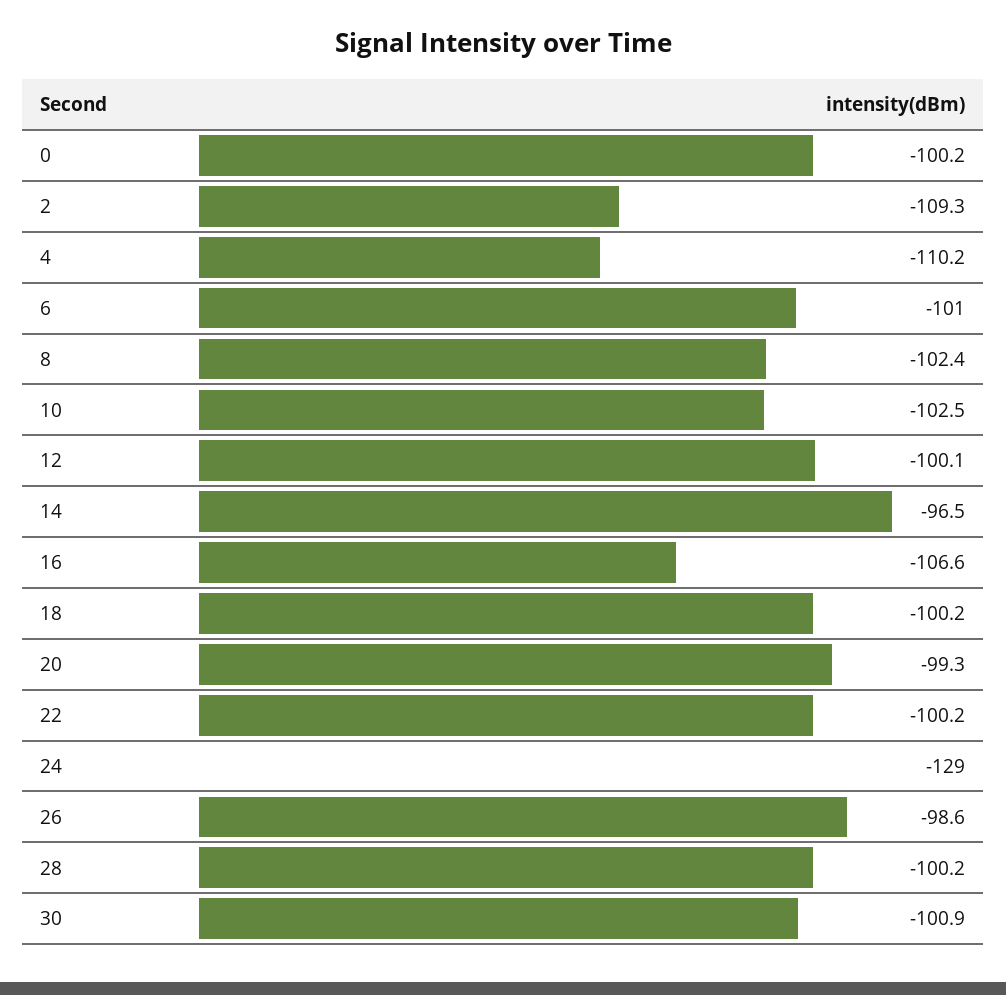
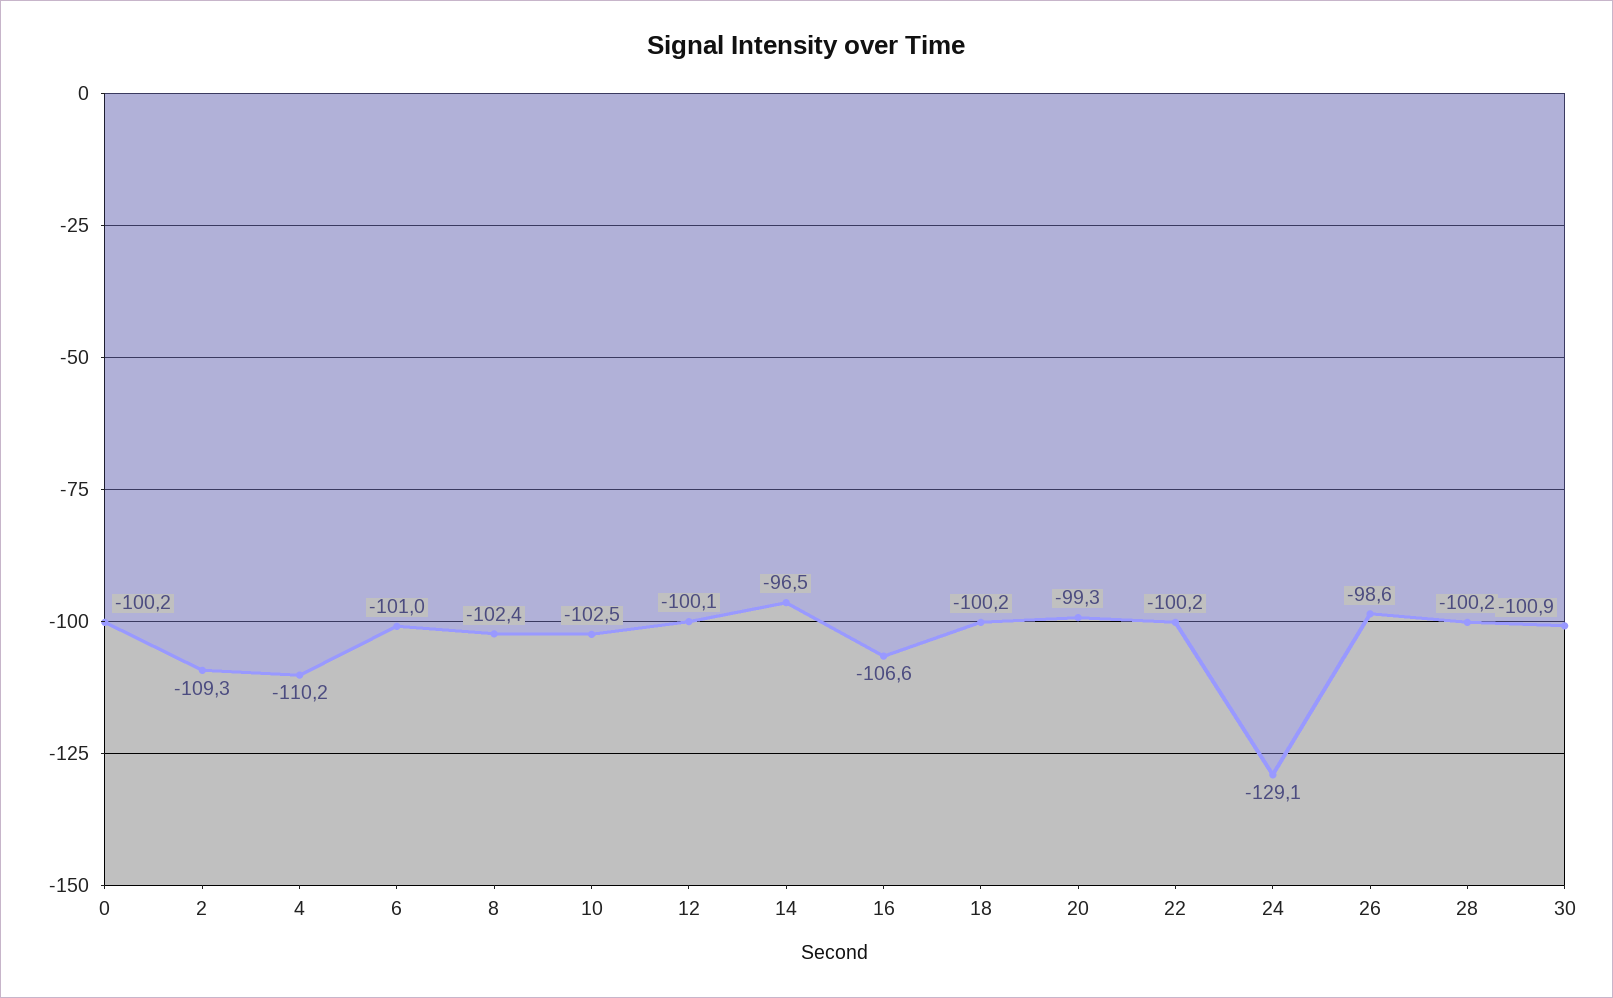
24: -129 -> -129.1

